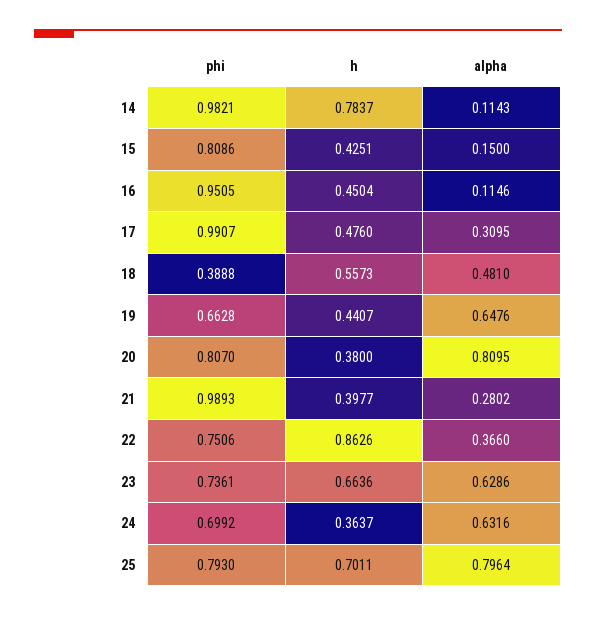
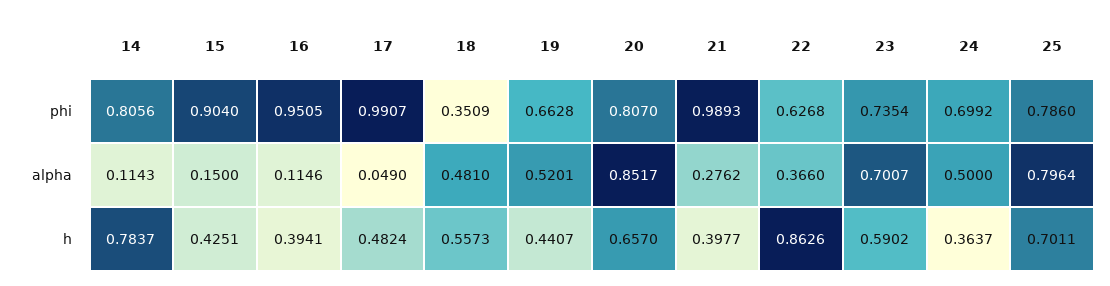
phi, 14: 0.9821 -> 0.8056
phi, 15: 0.8086 -> 0.904
h, 16: 0.4504 -> 0.3941
h, 17: 0.476 -> 0.4824
alpha, 17: 0.3095 -> 0.049
phi, 18: 0.3888 -> 0.3509
alpha, 19: 0.6476 -> 0.5201
h, 20: 0.38 -> 0.657
alpha, 20: 0.8095 -> 0.8517
alpha, 21: 0.2802 -> 0.2762
phi, 22: 0.7506 -> 0.6268
phi, 23: 0.7361 -> 0.7354
h, 23: 0.6636 -> 0.5902
alpha, 23: 0.6286 -> 0.7007
alpha, 24: 0.6316 -> 0.5
phi, 25: 0.793 -> 0.786

